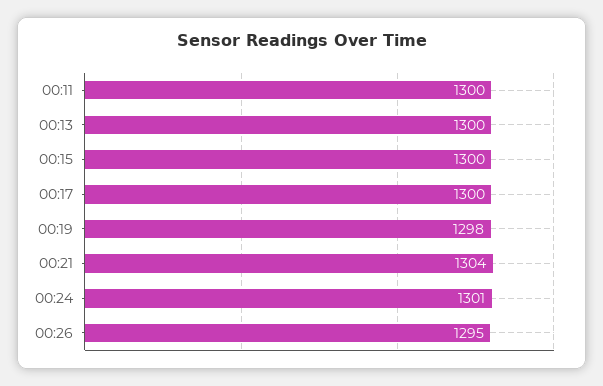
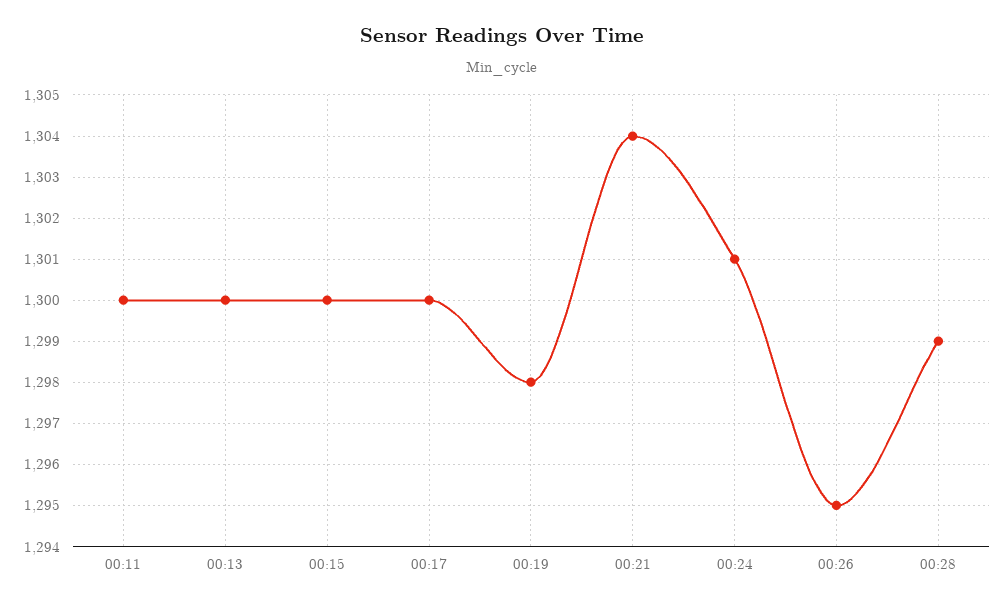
00:28: none -> 1299

